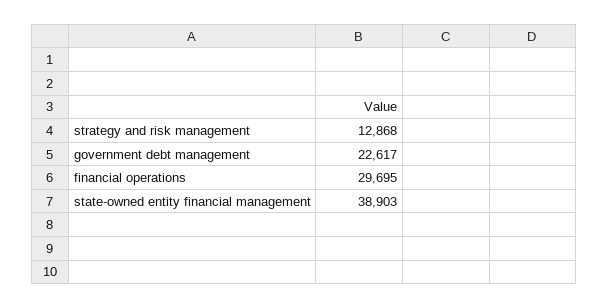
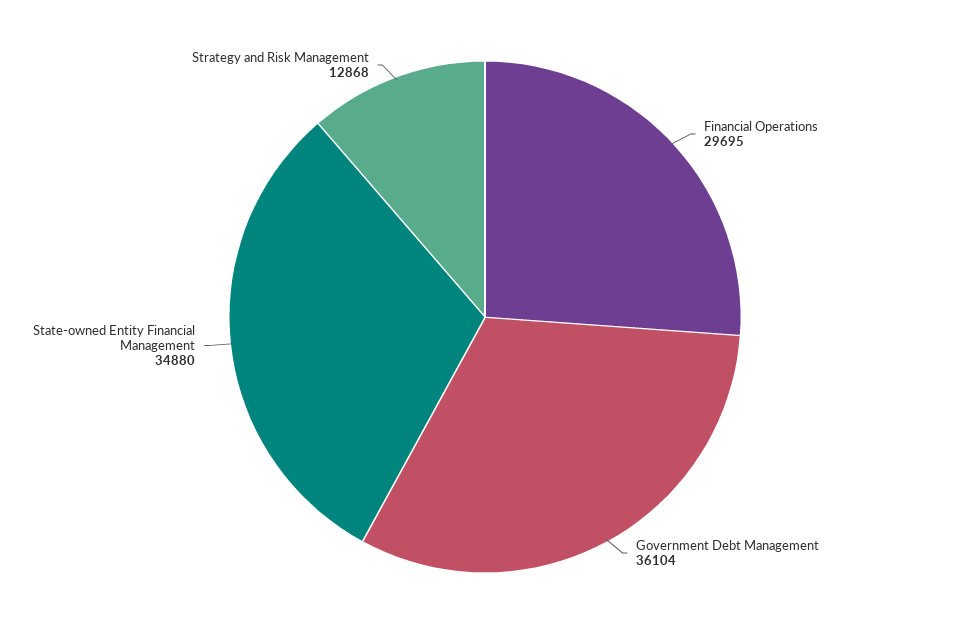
government debt management: 22617 -> 36104
state-owned entity financial management: 38903 -> 34880

